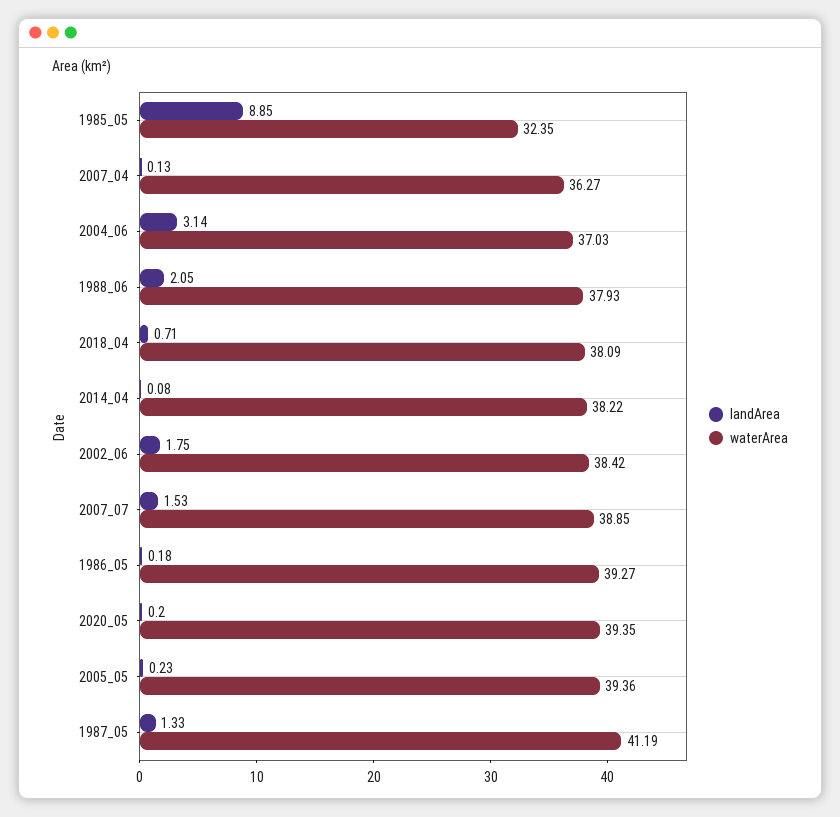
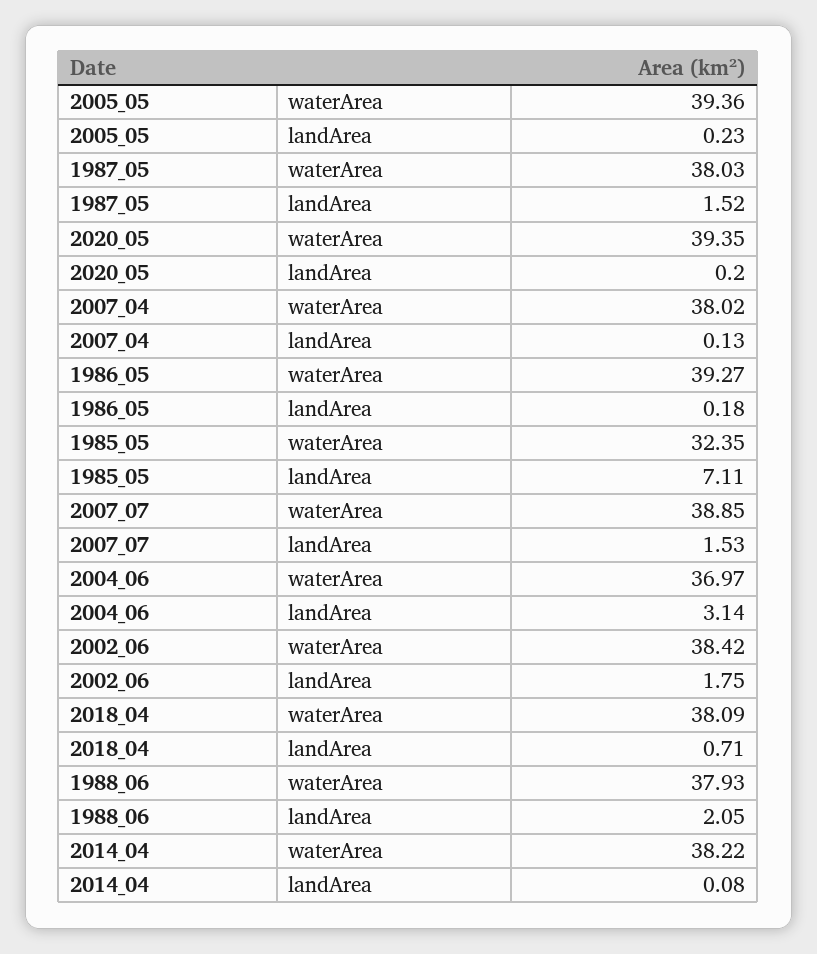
landArea, 1985_05: 8.85 -> 7.11
waterArea, 2007_04: 36.27 -> 38.02
waterArea, 2004_06: 37.03 -> 36.97
landArea, 1987_05: 1.33 -> 1.52
waterArea, 1987_05: 41.19 -> 38.03

